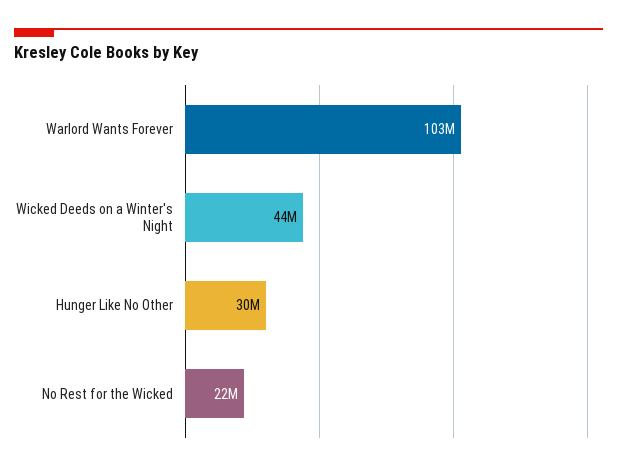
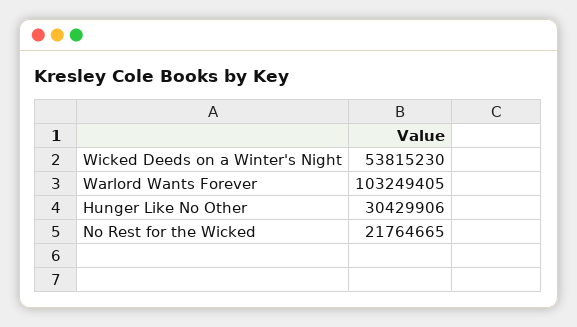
Wicked Deeds on a Winter's Night: 44000000 -> 53815230

